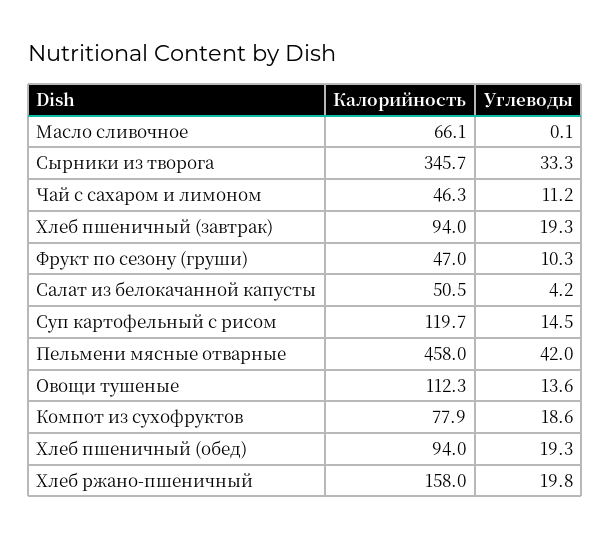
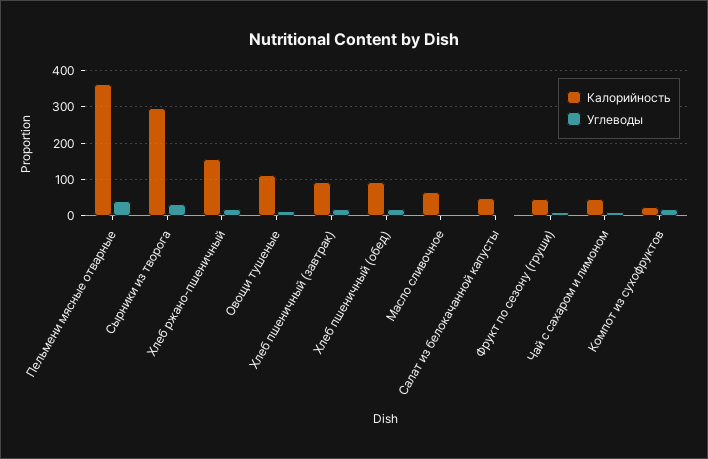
Калорийность, Сырники из творога: 345.7 -> 300
Калорийность, Суп картофельный с рисом: 119.7 -> none
Углеводы, Суп картофельный с рисом: 14.5 -> none
Калорийность, Пельмени мясные отварные: 458 -> 360
Калорийность, Компот из сухофруктов: 77.9 -> 20

